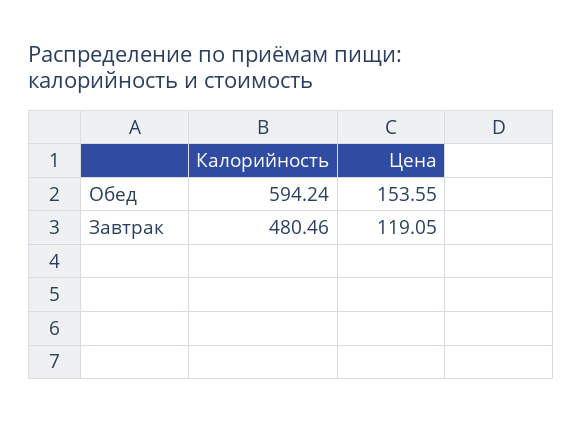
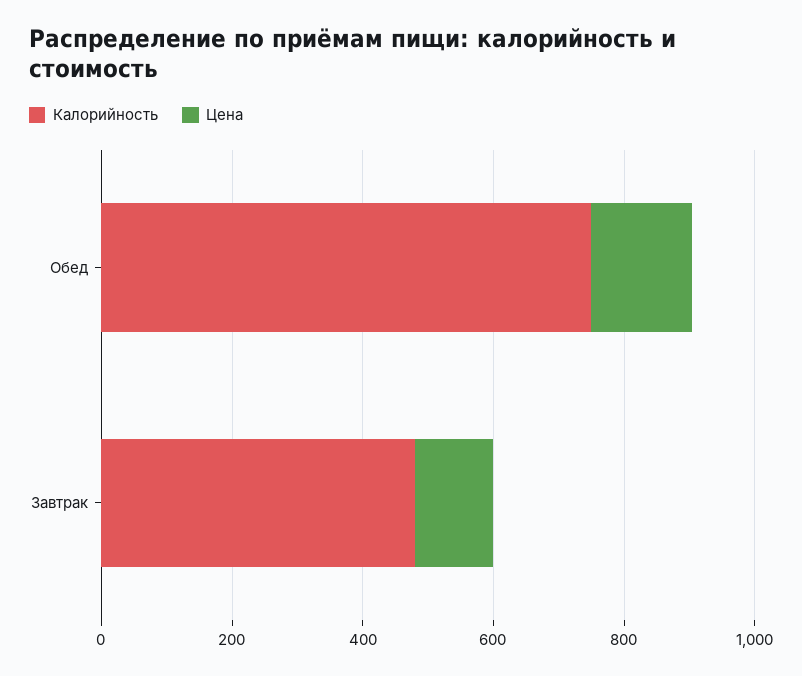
Калорийность, Обед: 594.24 -> 750

